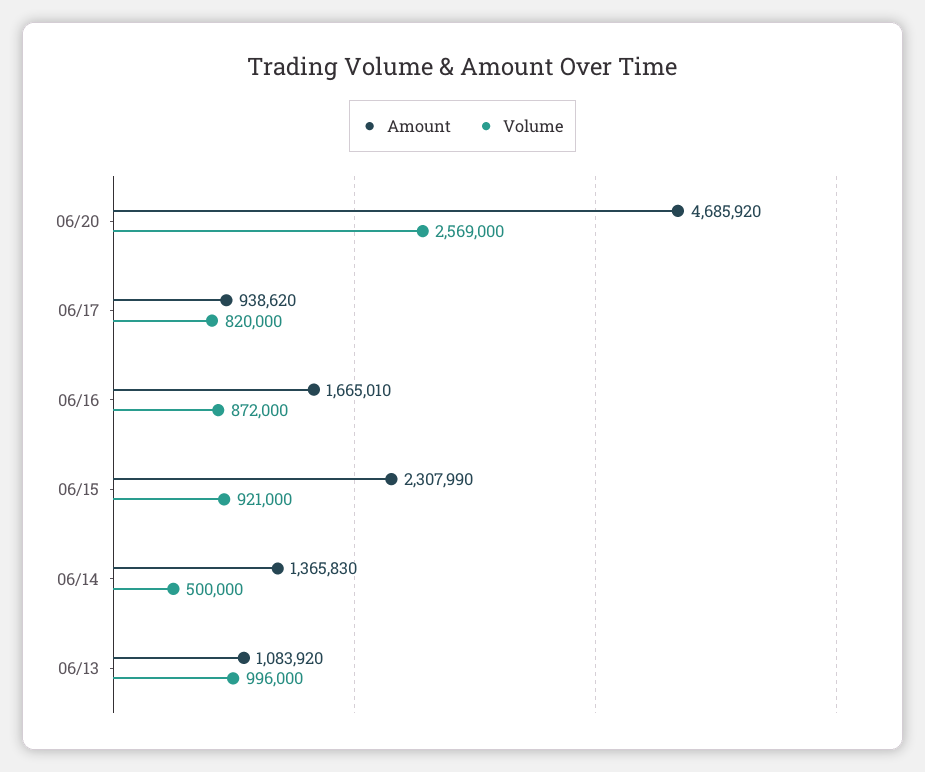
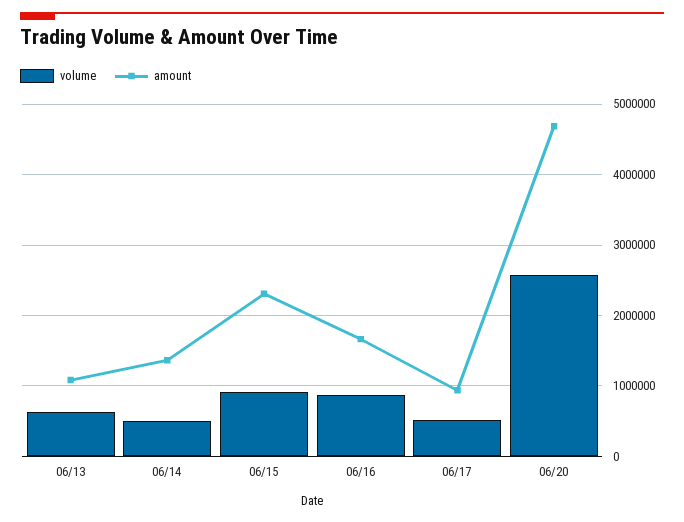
Volume, 06/17: 820000 -> 500000
Volume, 06/13: 996000 -> 600000

